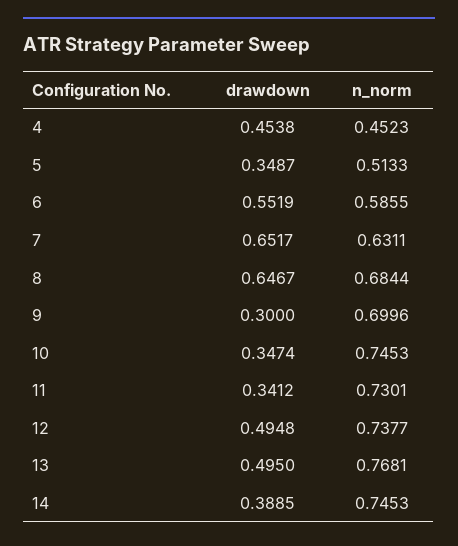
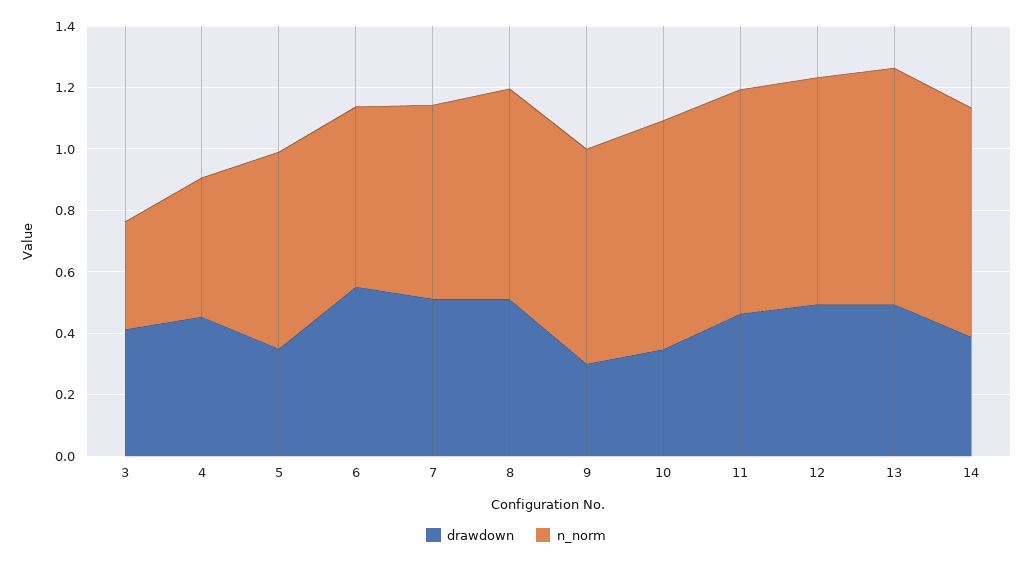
n_norm, 5: 0.5133 -> 0.65
drawdown, 7: 0.6517 -> 0.5
drawdown, 8: 0.6467 -> 0.5
drawdown, 11: 0.3412 -> 0.45
drawdown, 3: none -> 0.4
n_norm, 3: none -> 0.35

